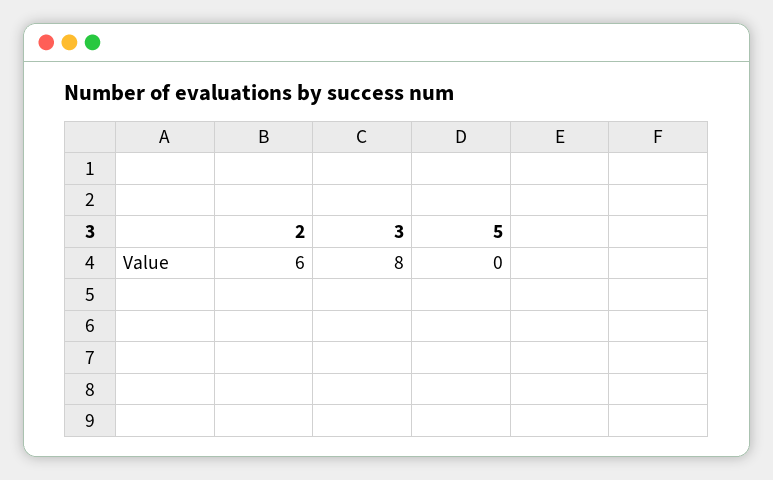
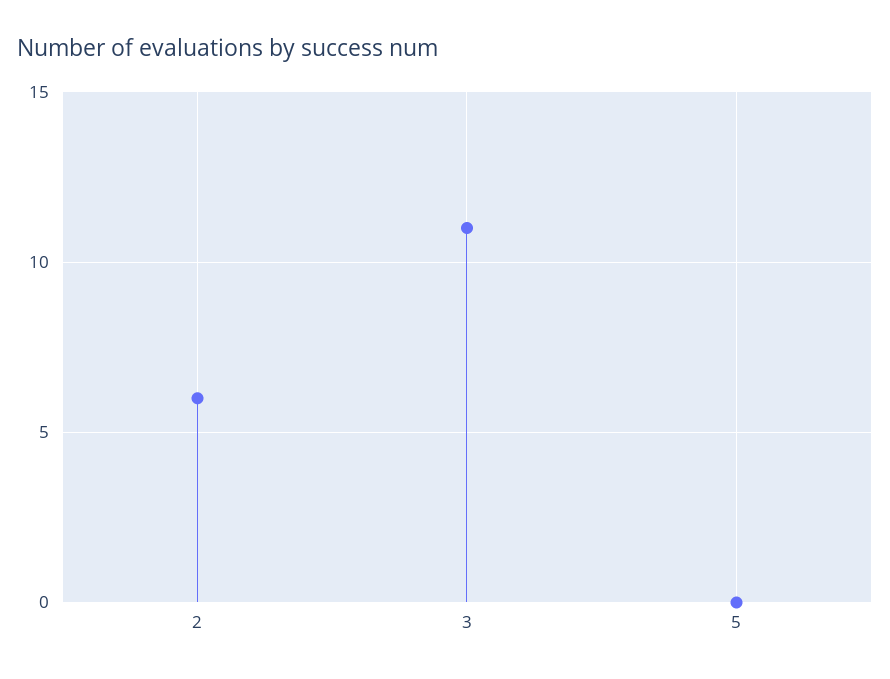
3: 8 -> 11

